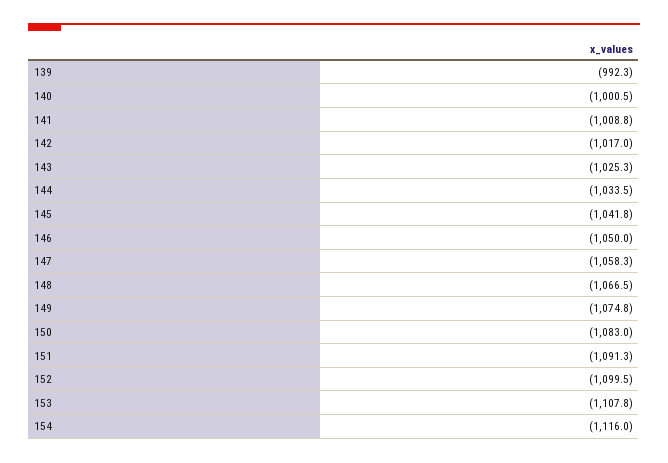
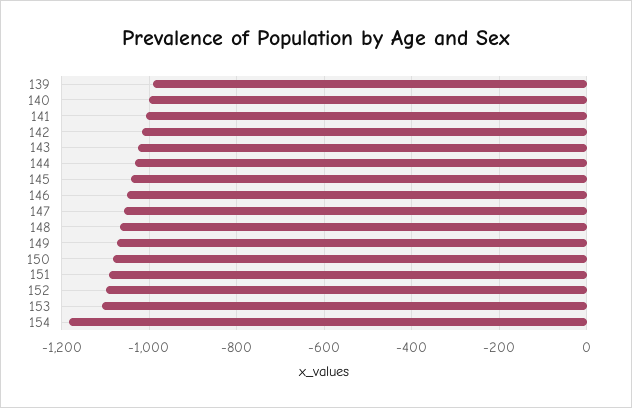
154: -1116 -> -1180

